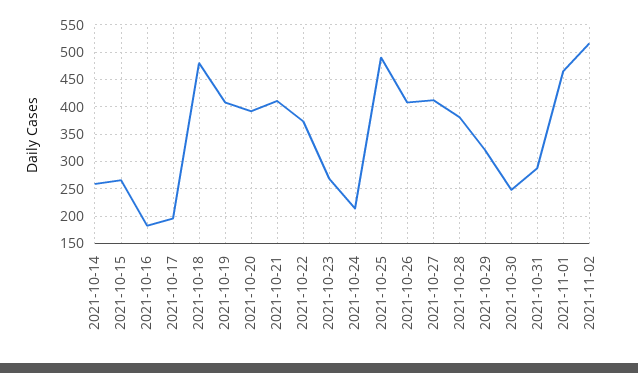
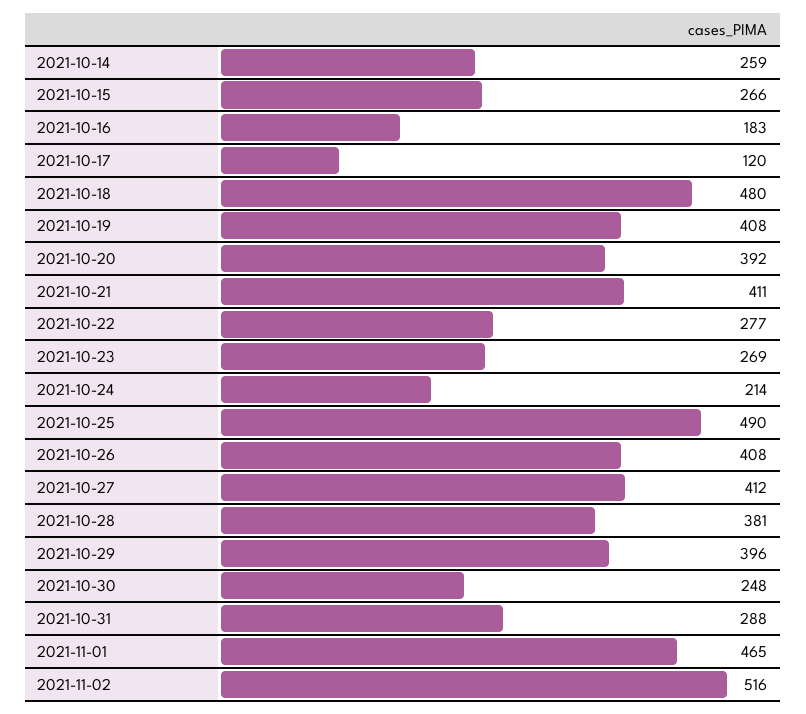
2021-10-17: 200 -> 120
2021-10-22: 375 -> 277
2021-10-29: 325 -> 396

